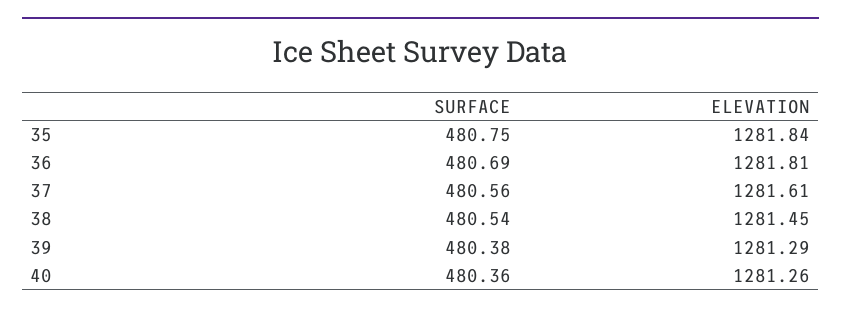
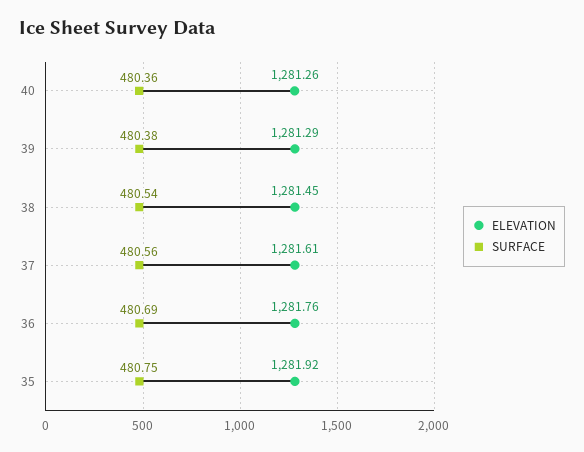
ELEVATION, 35: 1281.84 -> 1281.92
ELEVATION, 36: 1281.81 -> 1281.76

